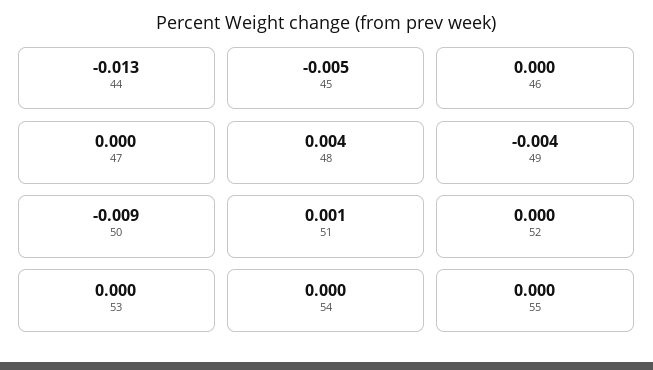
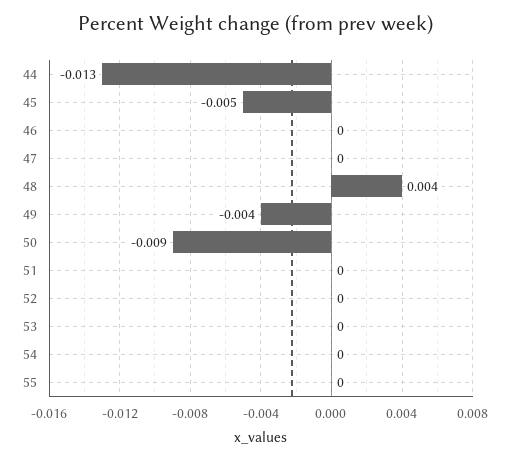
51: 0.001 -> 0

